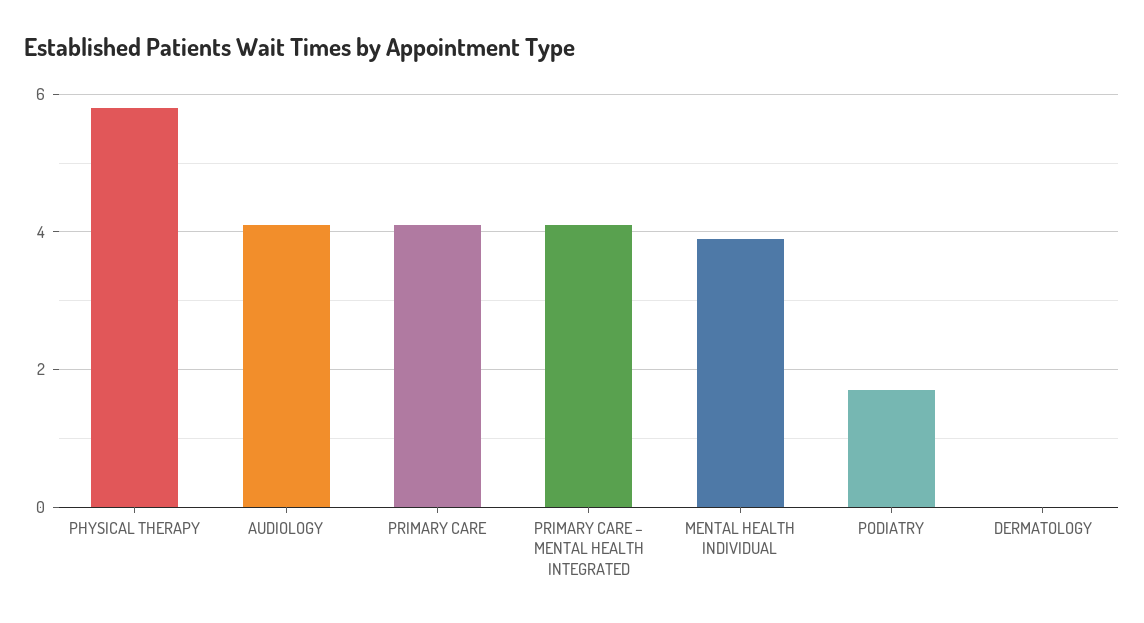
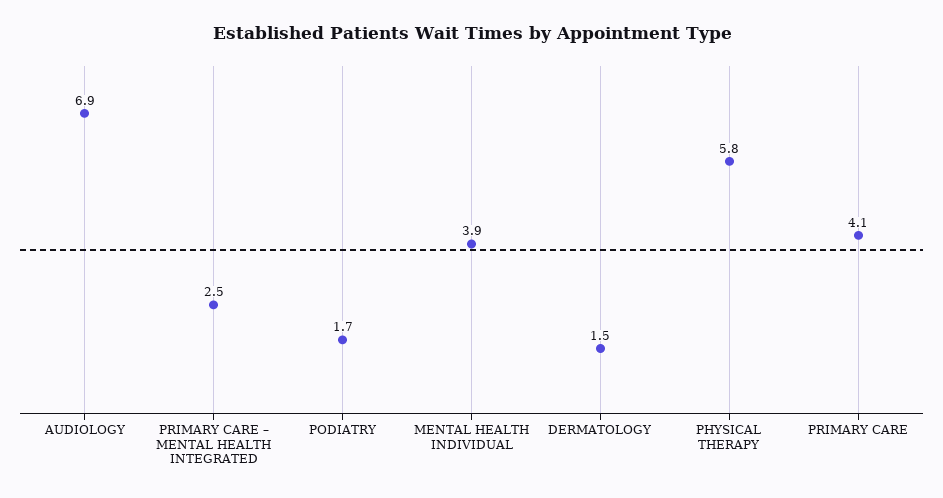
AUDIOLOGY: 4 -> 6.9
PRIMARY CARE – MENTAL HEALTH INTEGRATED: 4 -> 2.5
DERMATOLOGY: 0 -> 1.5

